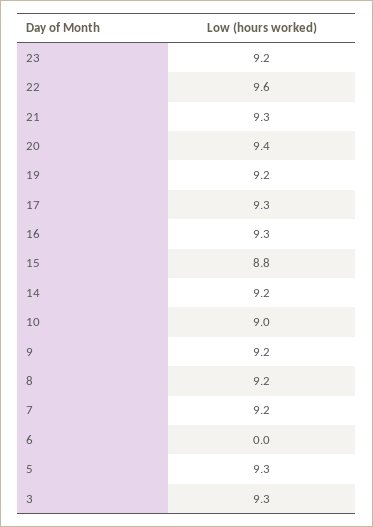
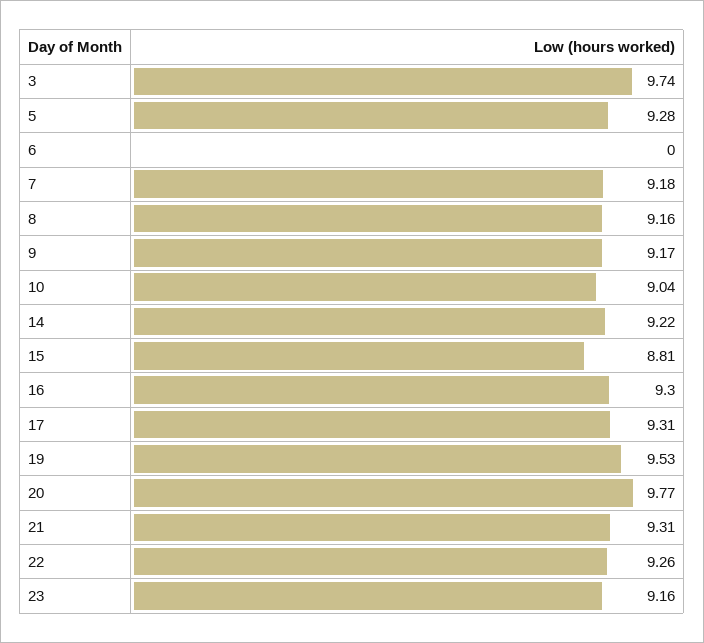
22: 9.6 -> 9.26
20: 9.4 -> 9.77
19: 9.2 -> 9.53
3: 9.3 -> 9.74

